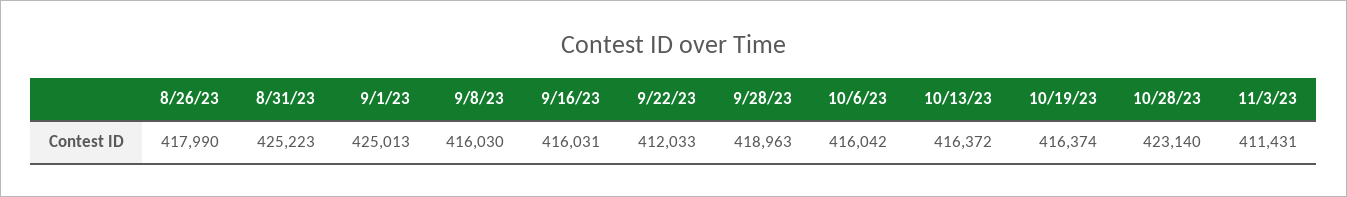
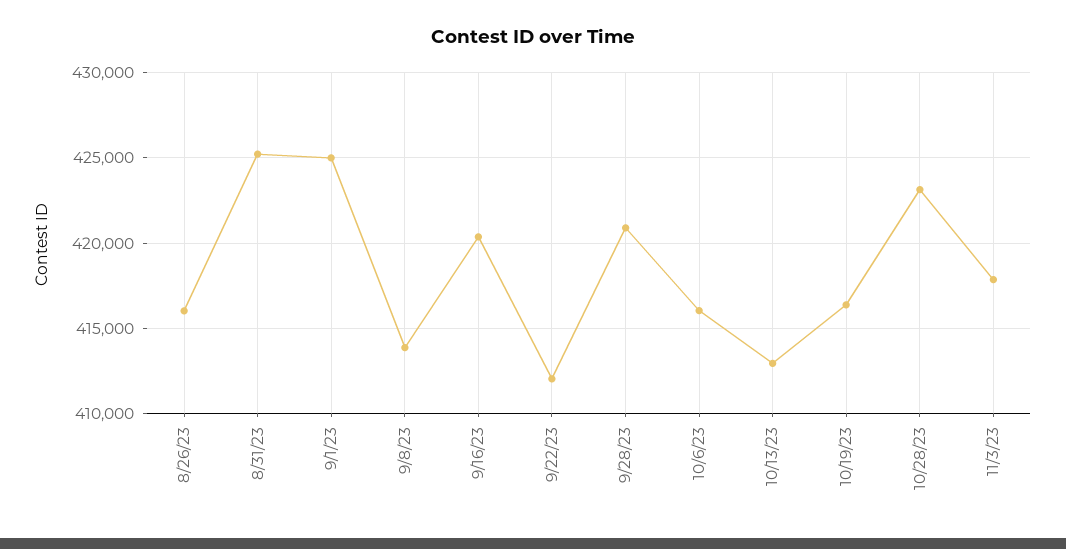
8/26/23: 417990 -> 416000
9/8/23: 416030 -> 414000
9/16/23: 416031 -> 420500
9/28/23: 418963 -> 421000
10/13/23: 416372 -> 413000
11/3/23: 411431 -> 418000

